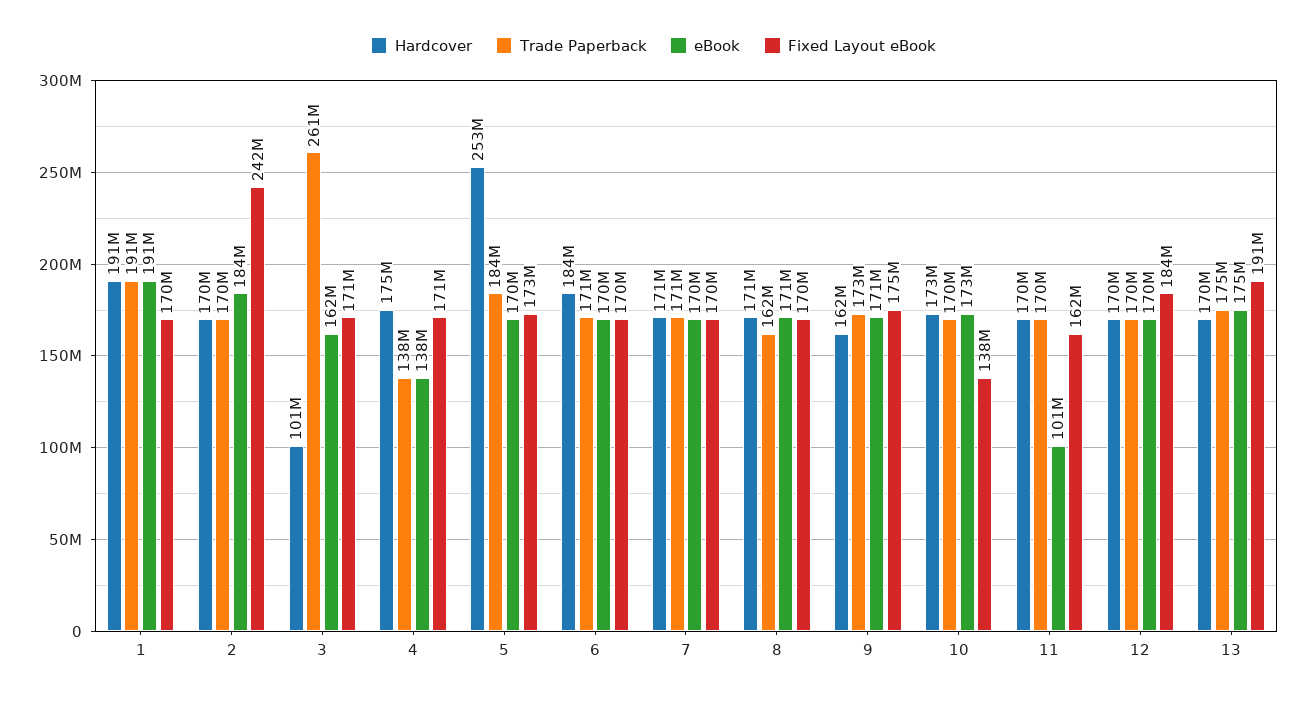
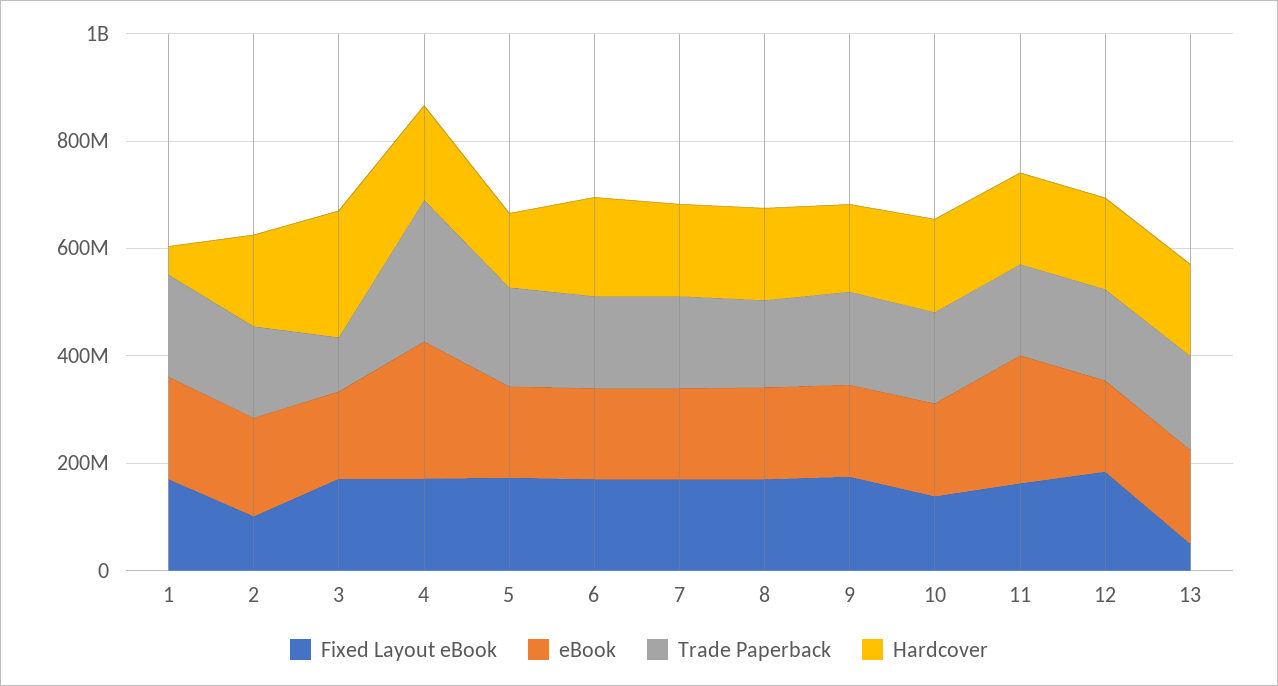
Hardcover, 1: 191000000 -> 50000000
Fixed Layout eBook, 2: 242000000 -> 100000000
Hardcover, 3: 101000000 -> 250000000
Trade Paperback, 3: 261000000 -> 100000000
Trade Paperback, 4: 138000000 -> 250000000
eBook, 4: 138000000 -> 250000000
Hardcover, 5: 253000000 -> 150000000
eBook, 11: 101000000 -> 250000000
Fixed Layout eBook, 13: 191000000 -> 50000000

